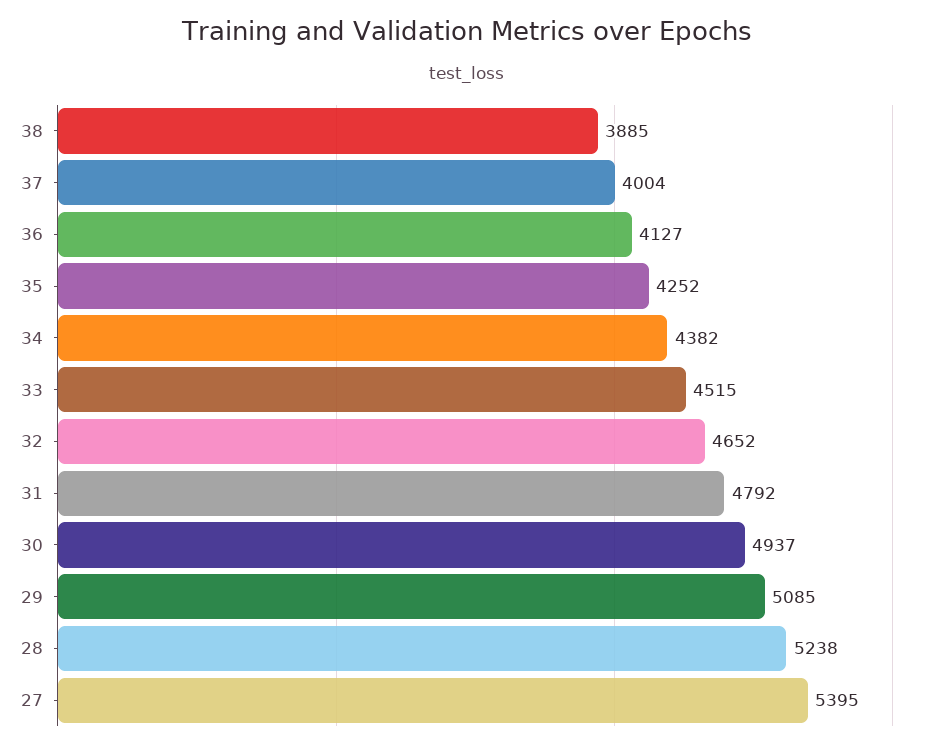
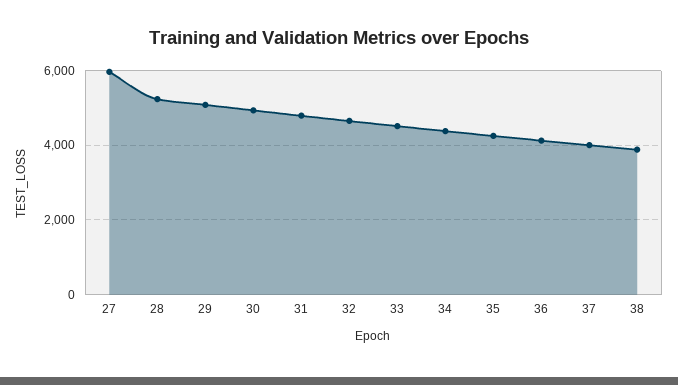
27: 5395 -> 6000

